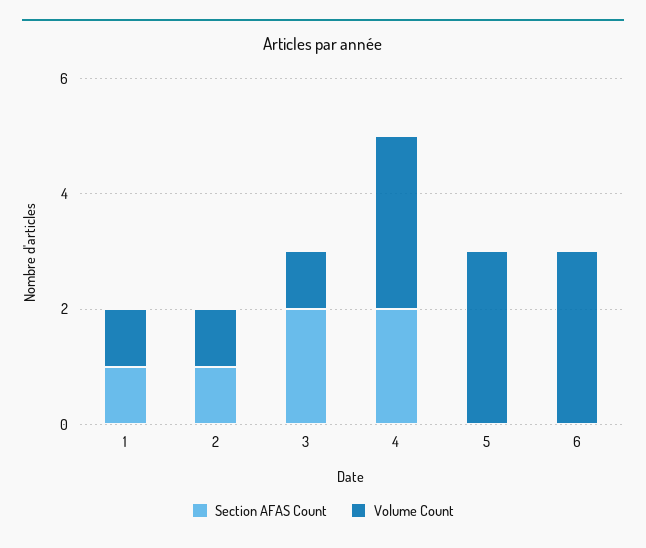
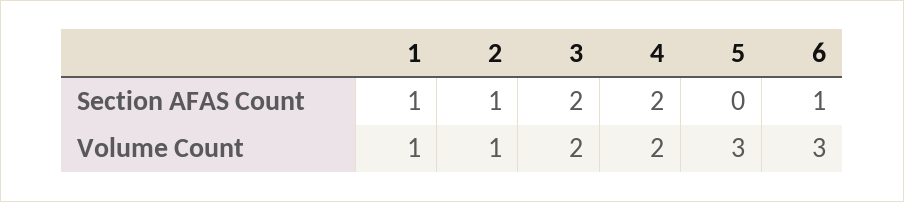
Volume Count, 3: 1 -> 2
Volume Count, 4: 3 -> 2
Section AFAS Count, 6: 0 -> 1

